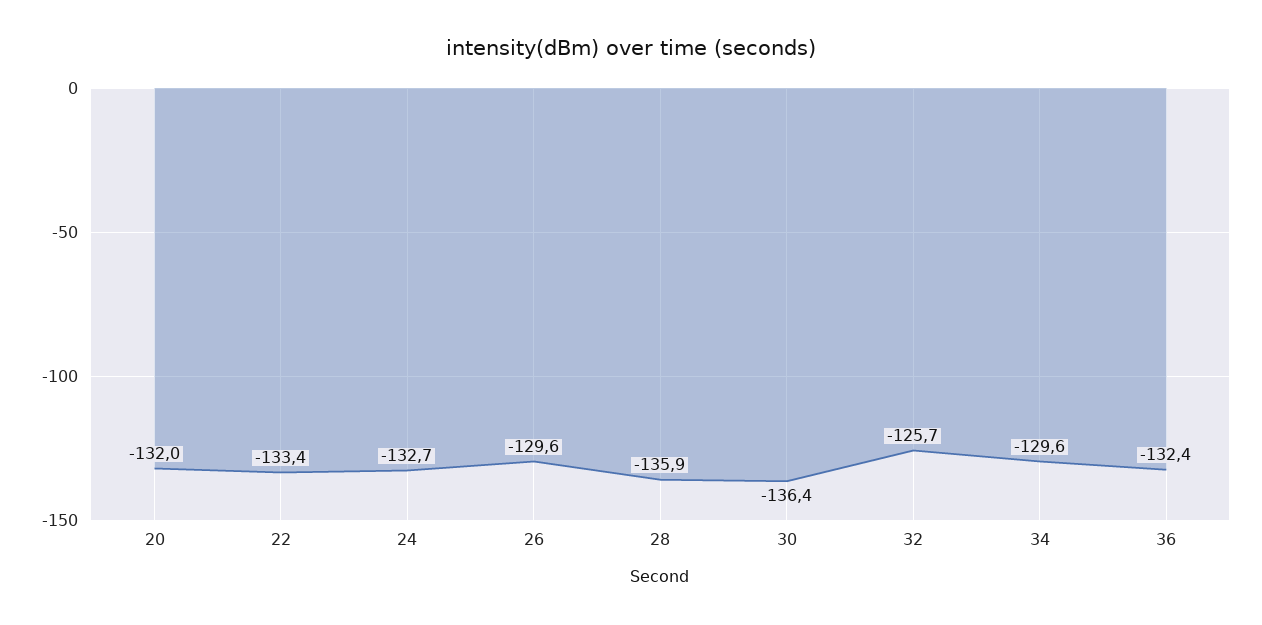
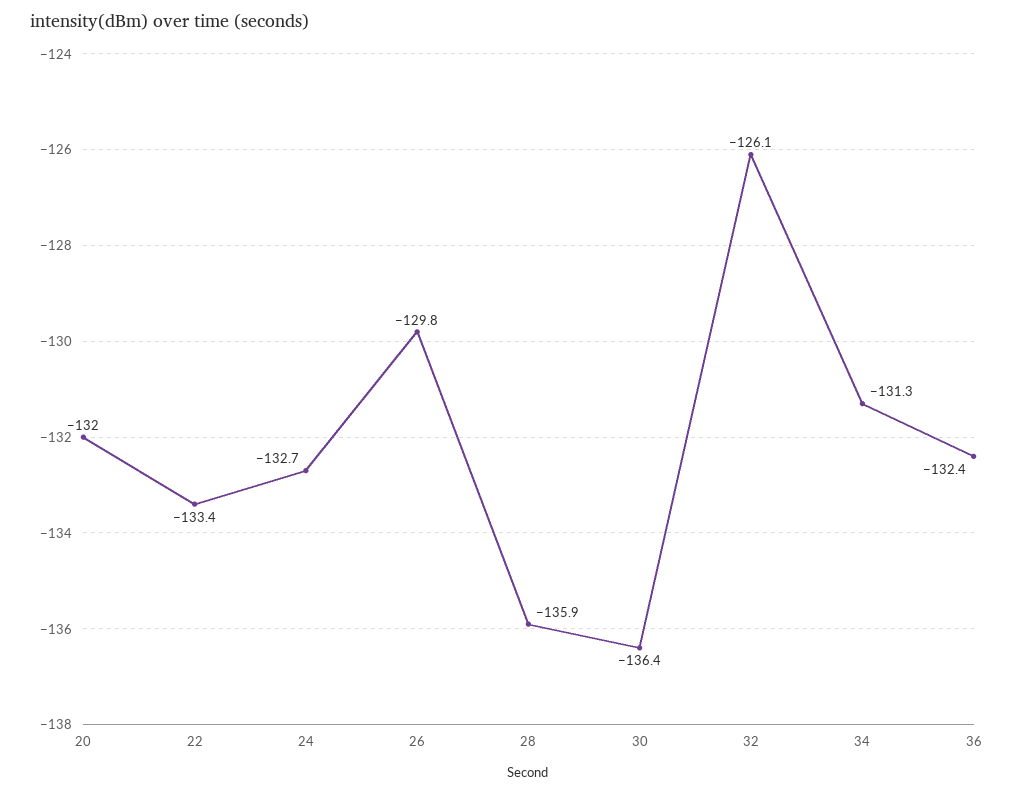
26: -129.6 -> -129.8
32: -125.7 -> -126.1
34: -129.6 -> -131.3

